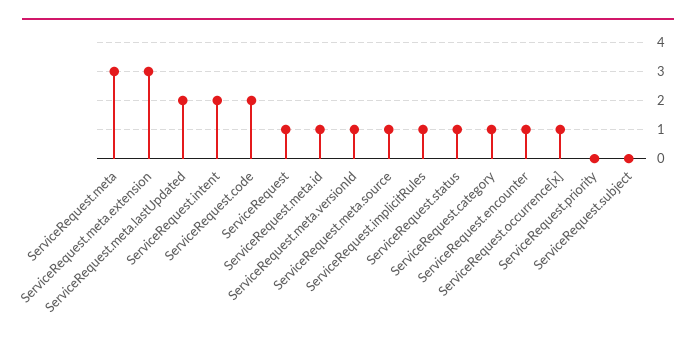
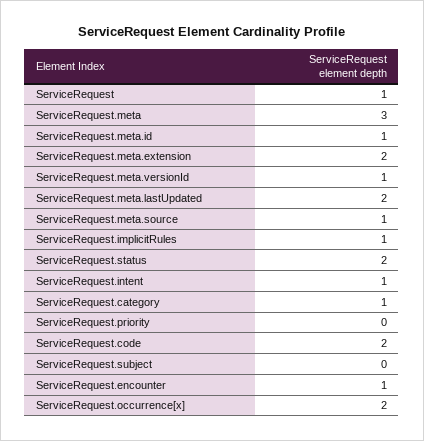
ServiceRequest.meta.extension: 3 -> 2
ServiceRequest.intent: 2 -> 1
ServiceRequest.status: 1 -> 2
ServiceRequest.occurrence[x]: 1 -> 2

